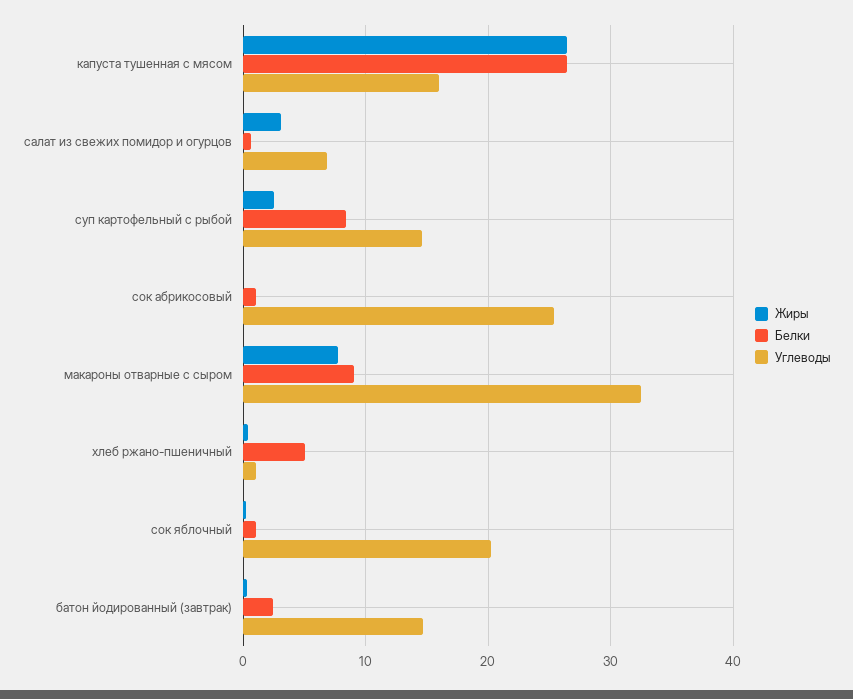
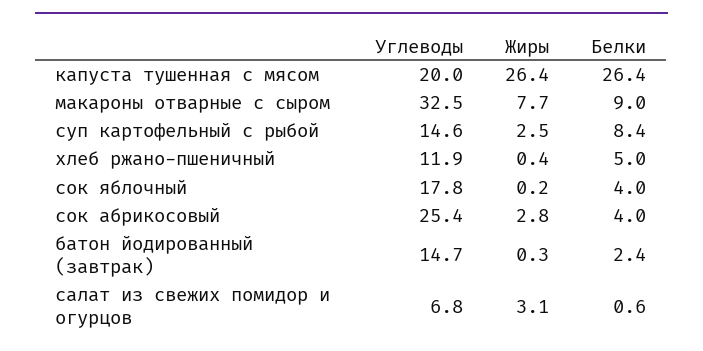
Углеводы, капуста тушенная с мясом: 16 -> 20
Жиры, сок абрикосовый: 0 -> 2.8
Белки, сок абрикосовый: 1 -> 4
Углеводы, хлеб ржано-пшеничный: 1 -> 11.9
Белки, сок яблочный: 1 -> 4
Углеводы, сок яблочный: 20 -> 17.8

